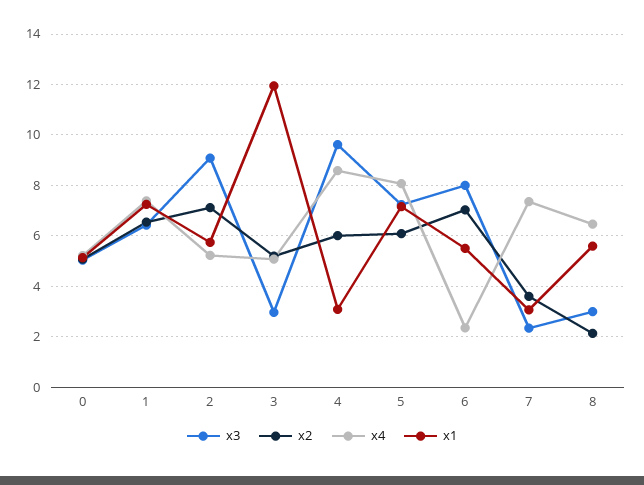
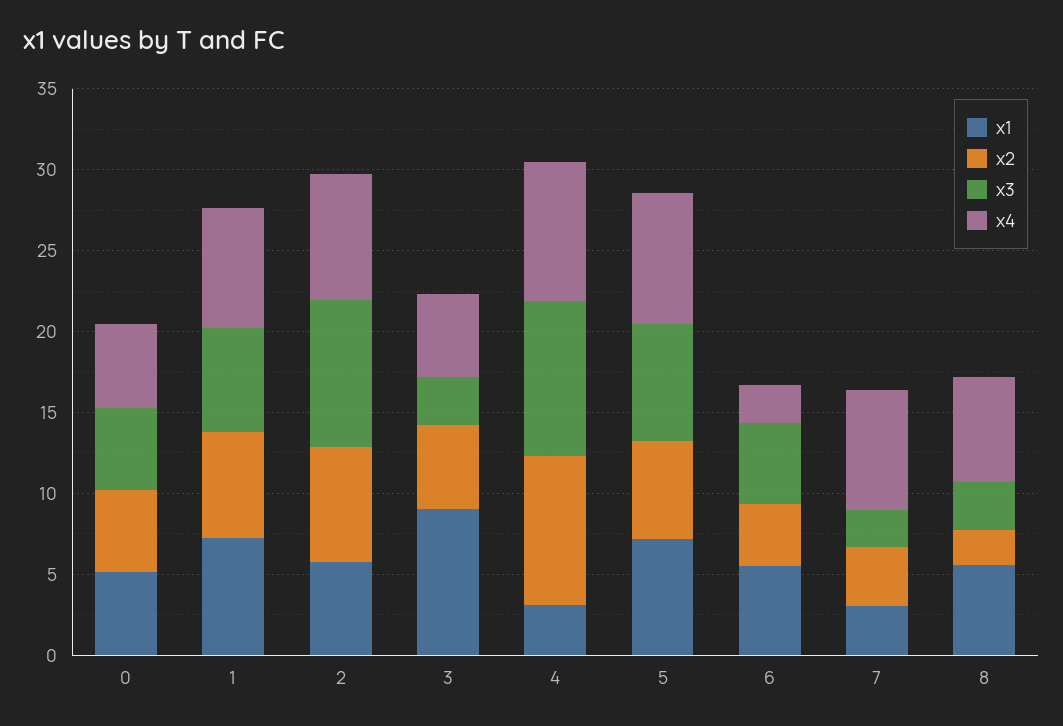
x4, 2: 5.25 -> 8
x1, 3: 12 -> 9
x2, 4: 6 -> 9
x3, 6: 8 -> 5
x2, 6: 7 -> 4

